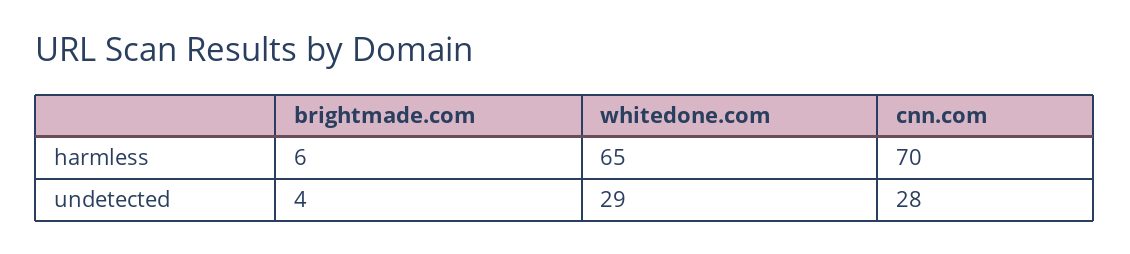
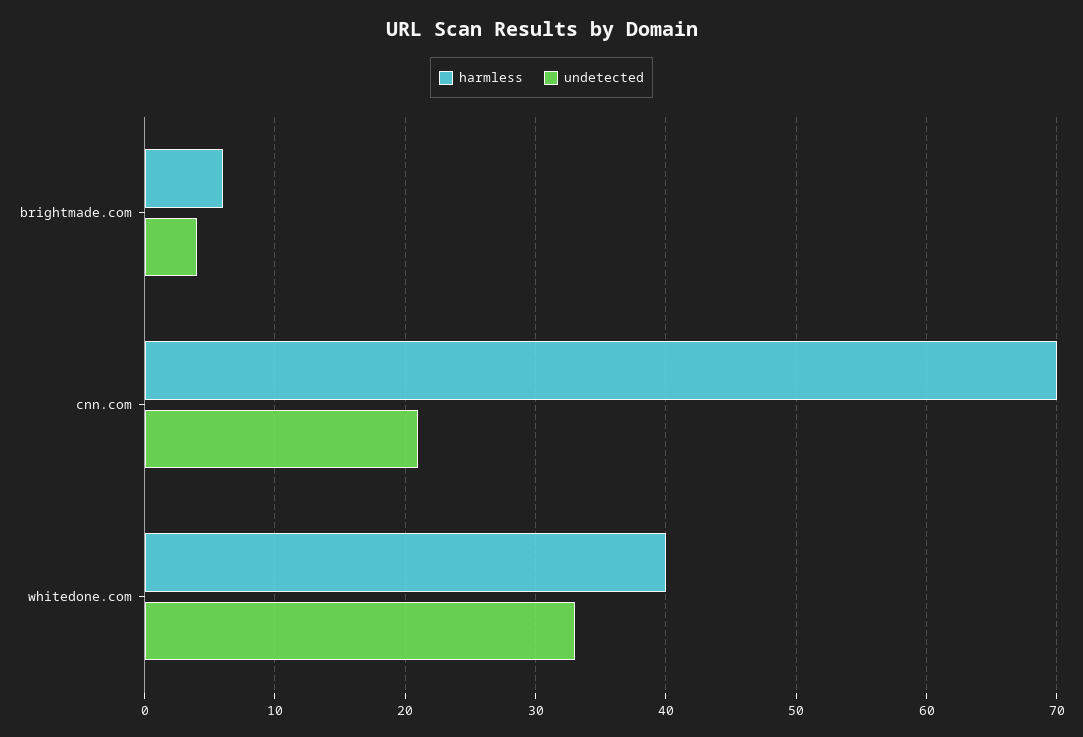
harmless, whitedone.com: 65 -> 40
undetected, whitedone.com: 29 -> 33
undetected, cnn.com: 28 -> 21

